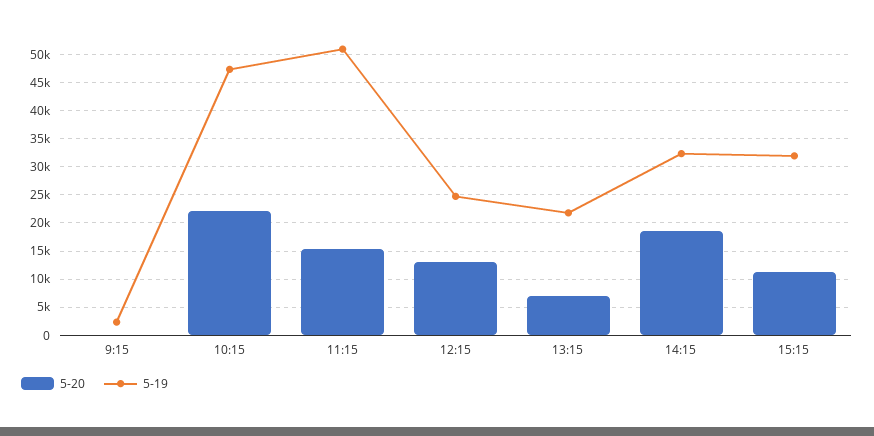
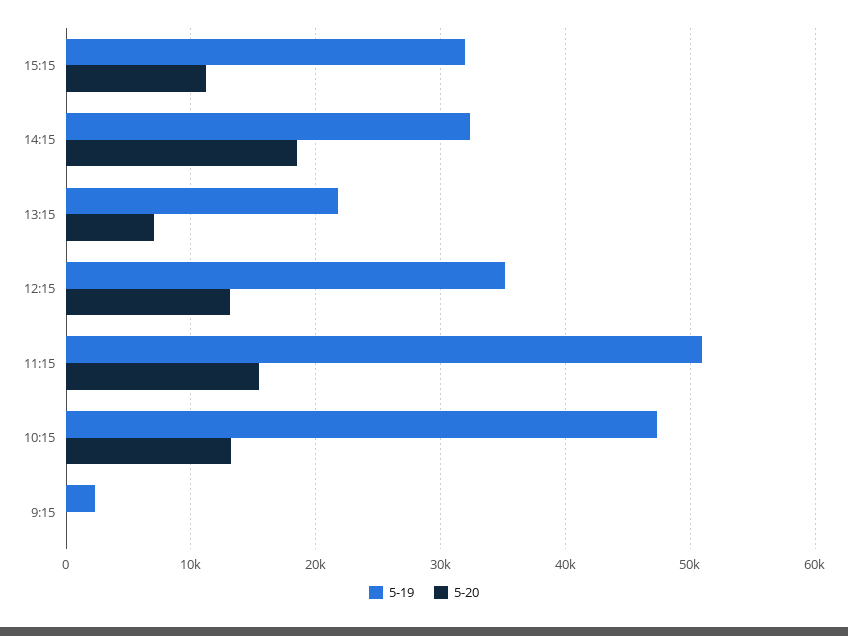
5-20, 10:15: 22500 -> 13000
5-19, 12:15: 25000 -> 35000

